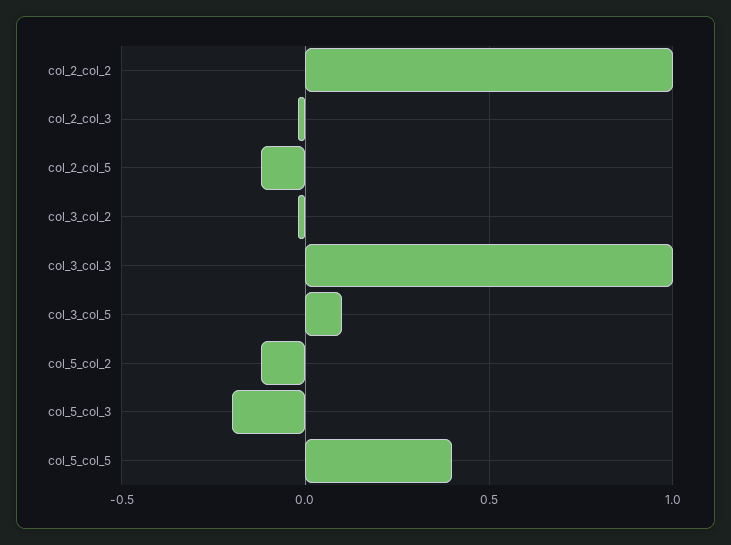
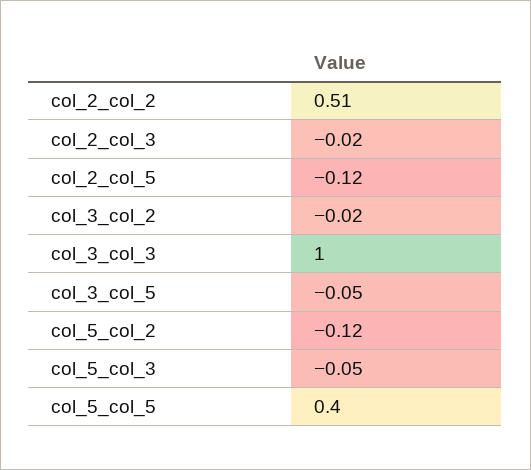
col_2_col_2: 1 -> 0.51
col_3_col_5: 0.1 -> -0.05
col_5_col_3: -0.2 -> -0.05

